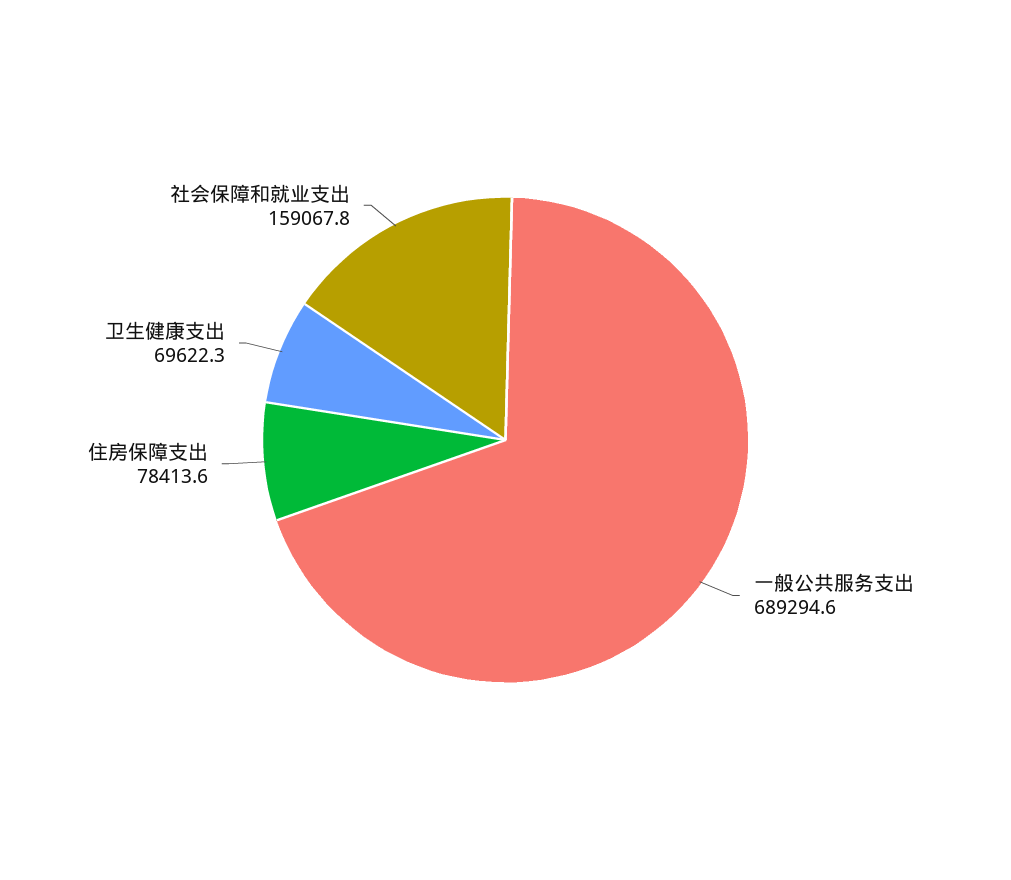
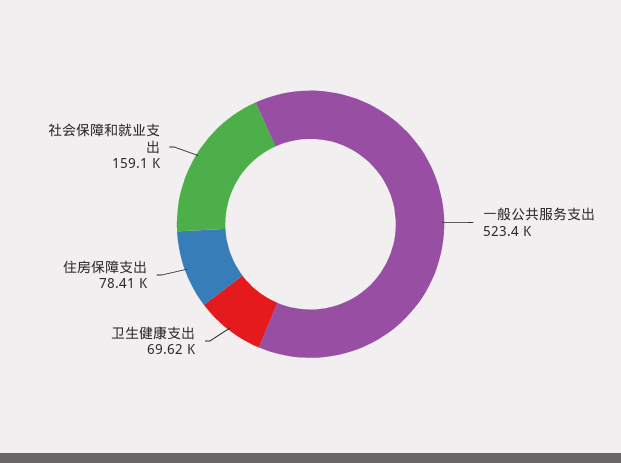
一般公共服务支出: 689294.6 -> 523400

